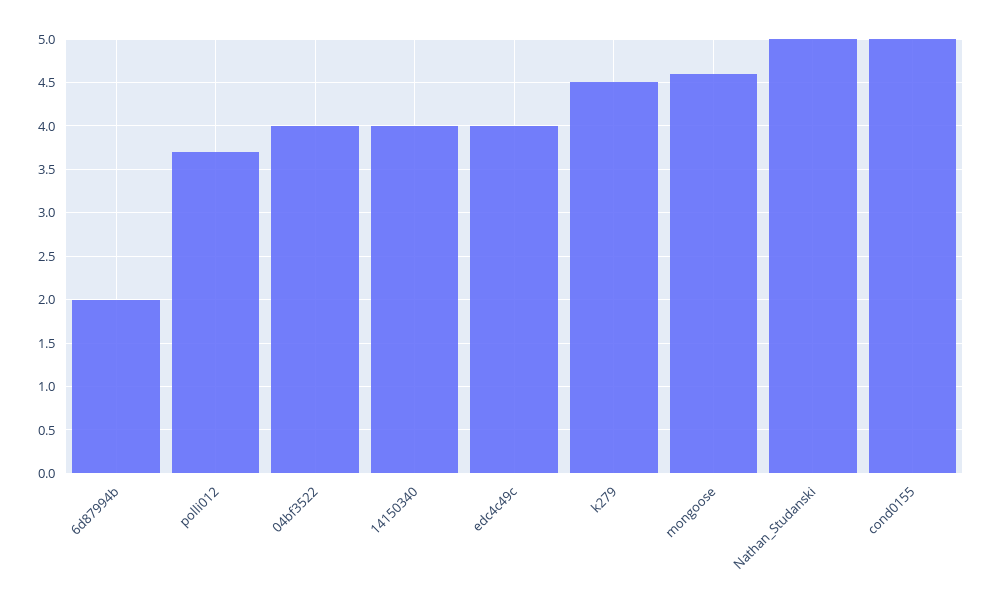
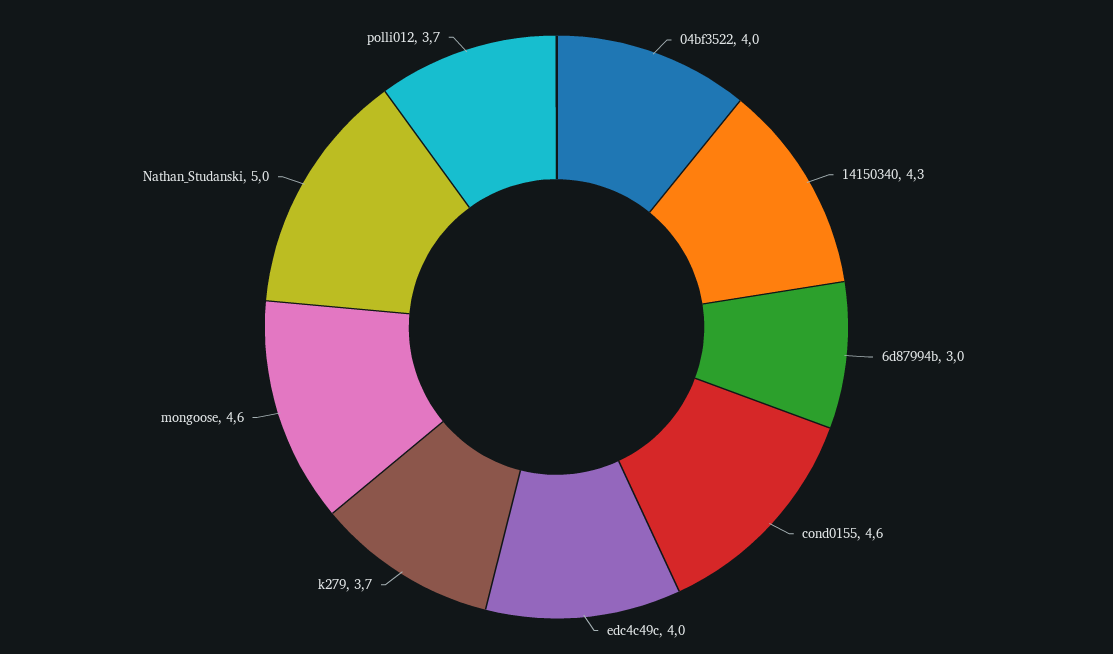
6d87994b: 2 -> 3
14150340: 4 -> 4.3
k279: 4.5 -> 3.7
cond0155: 5 -> 4.6

